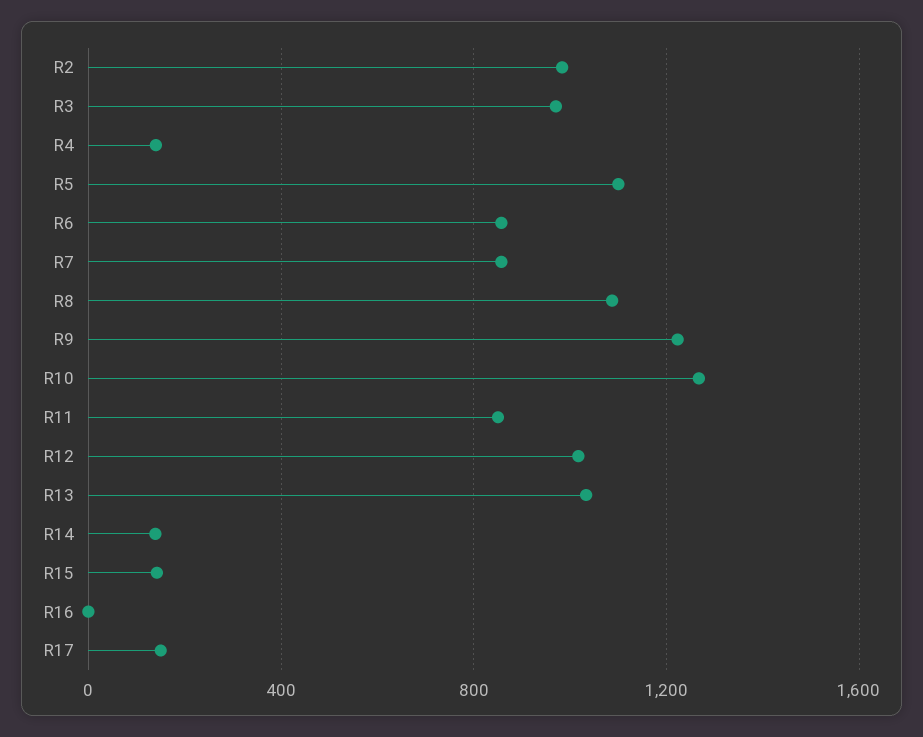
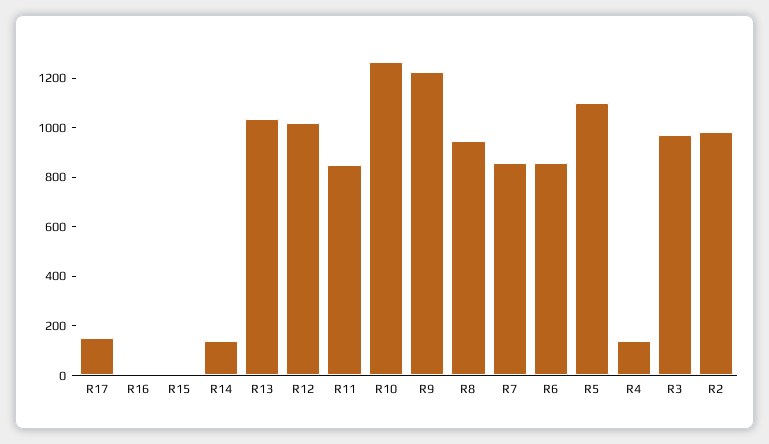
R8: 1100 -> 950
R15: 150 -> 0

